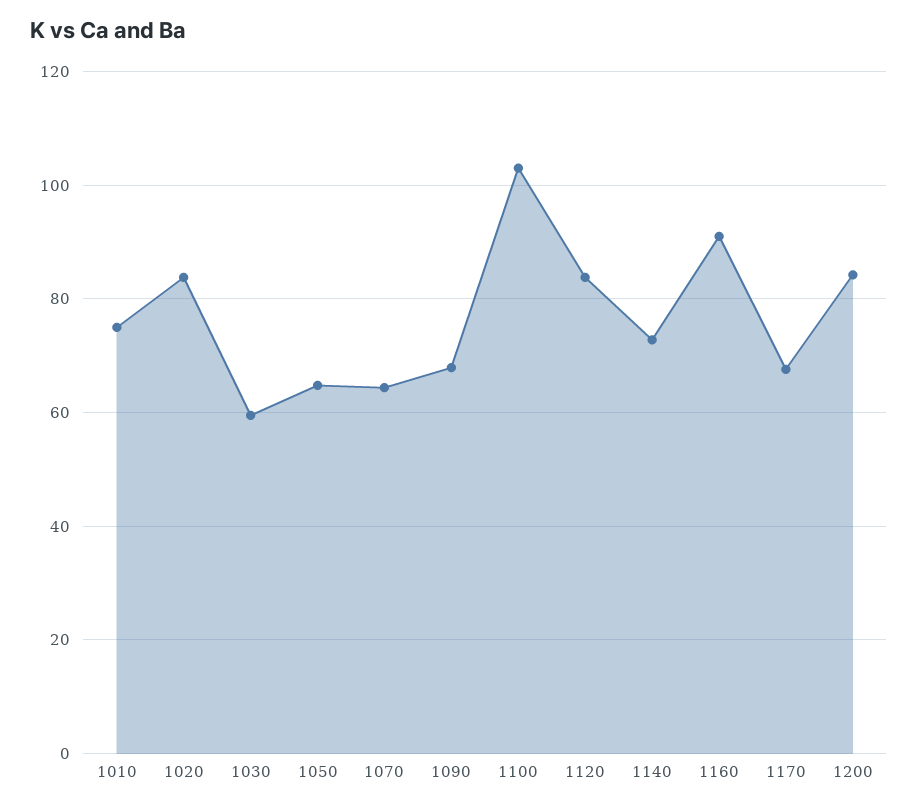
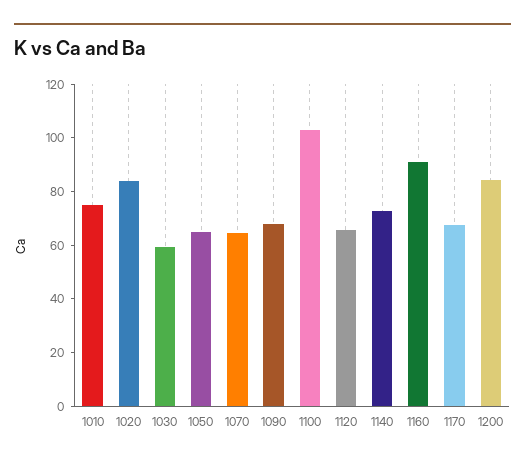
1120: 84 -> 65

